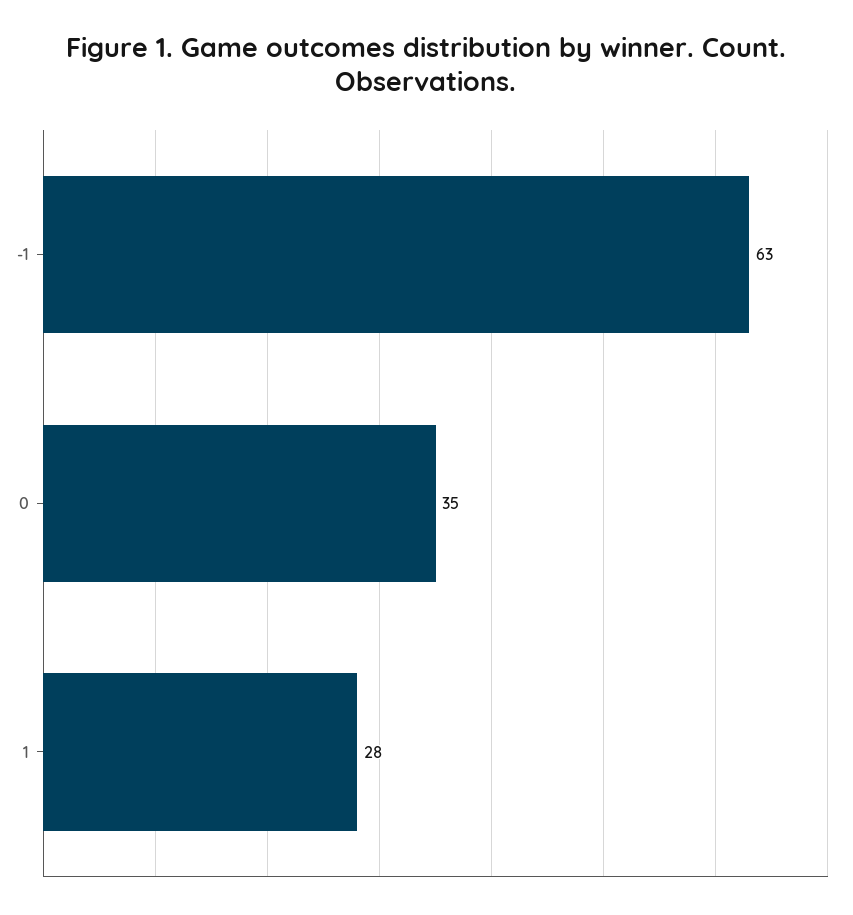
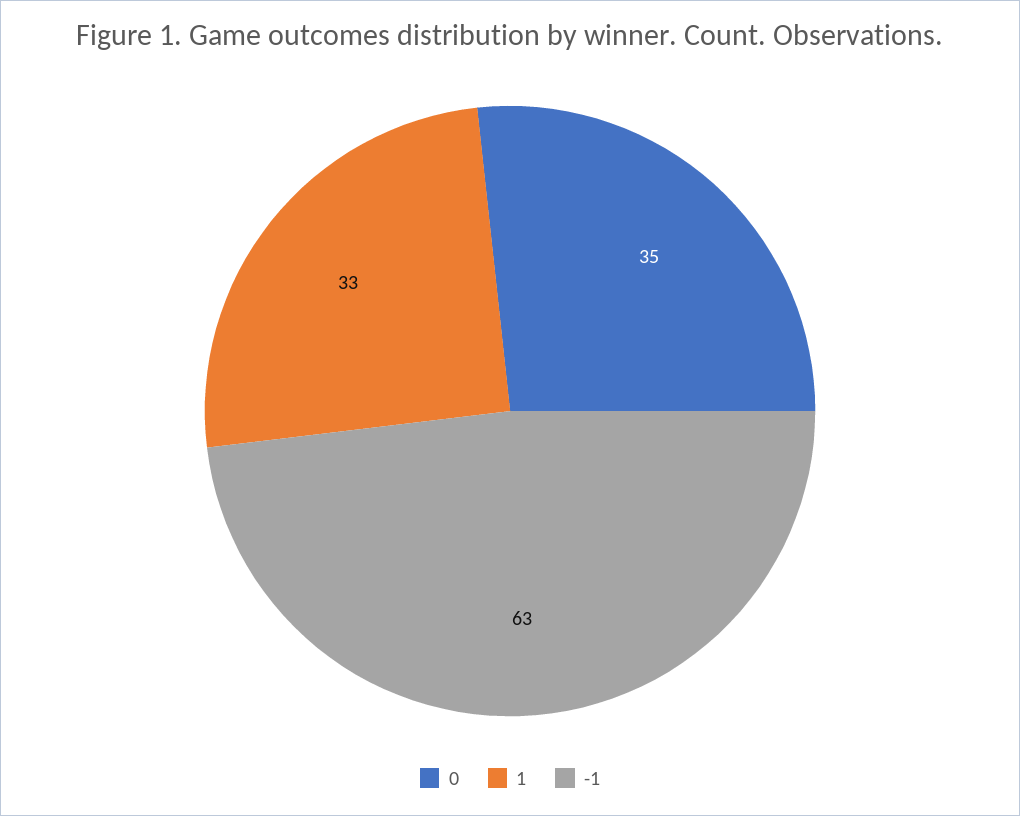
1: 28 -> 33

